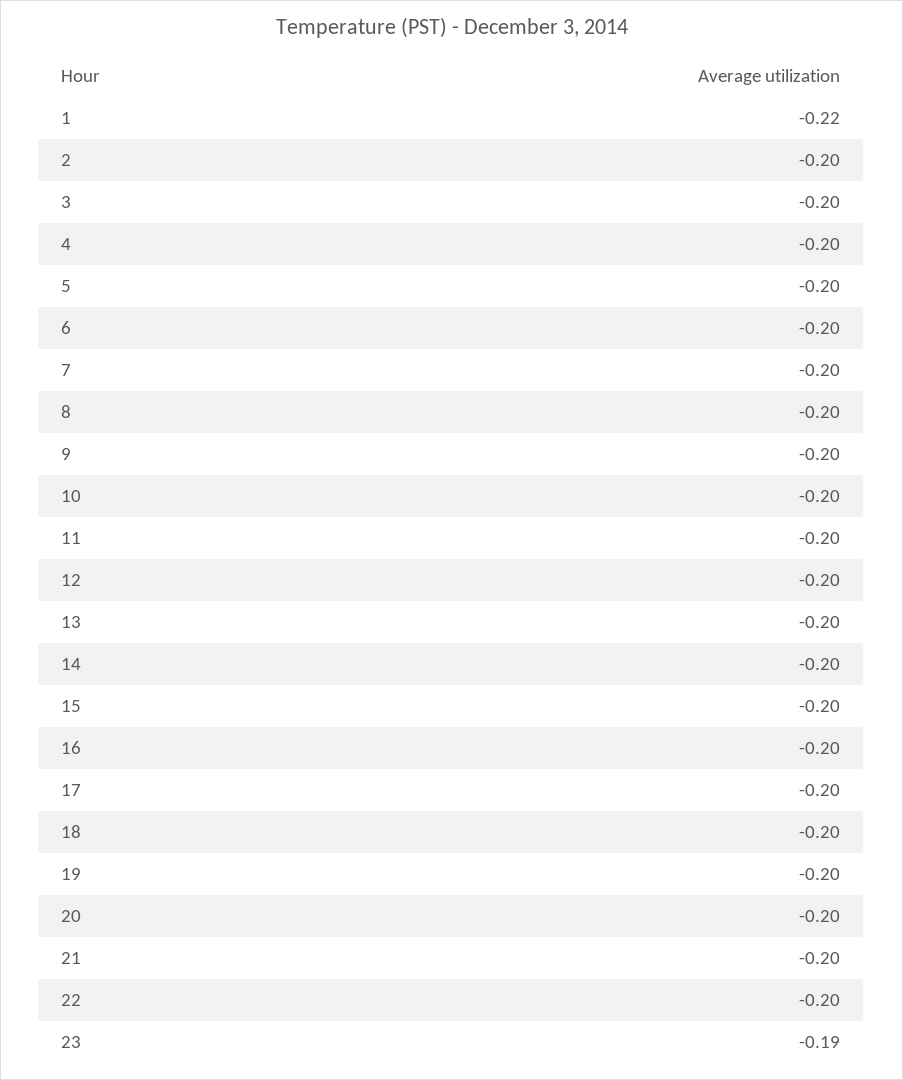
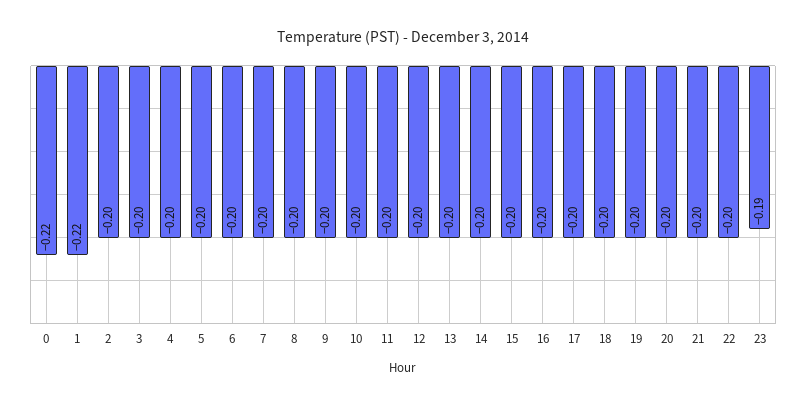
0: none -> -0.22

